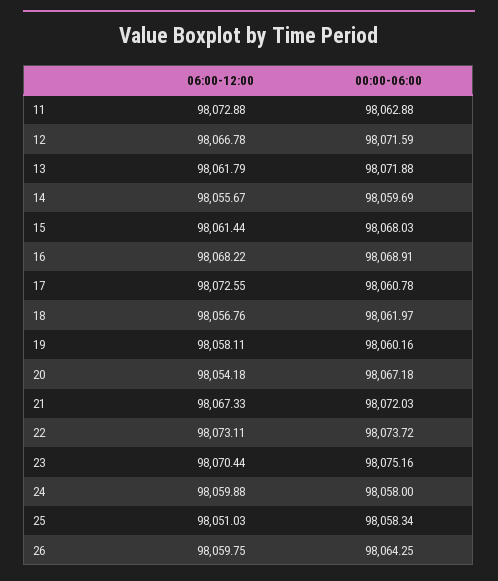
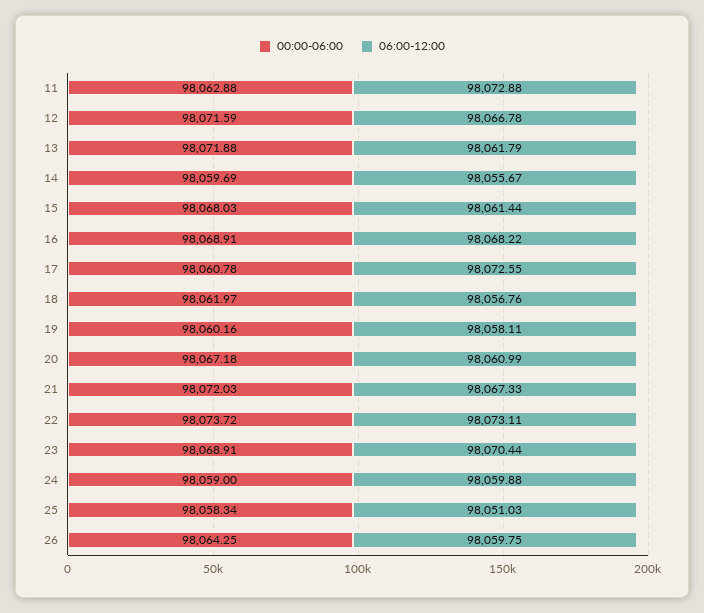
06:00-12:00, 20: 98054.18 -> 98060.99
00:00-06:00, 23: 98075.16 -> 98068.91
00:00-06:00, 24: 98058 -> 98059

